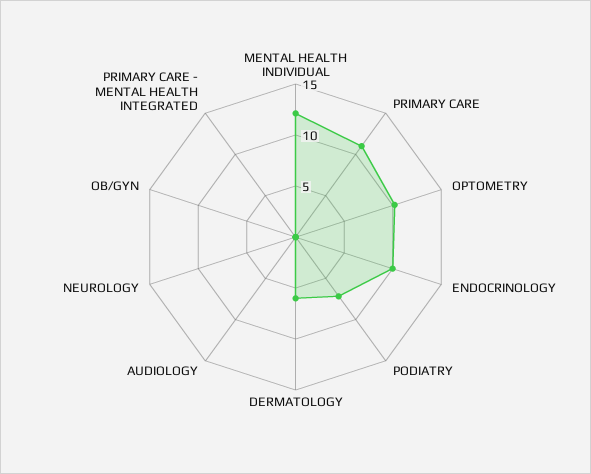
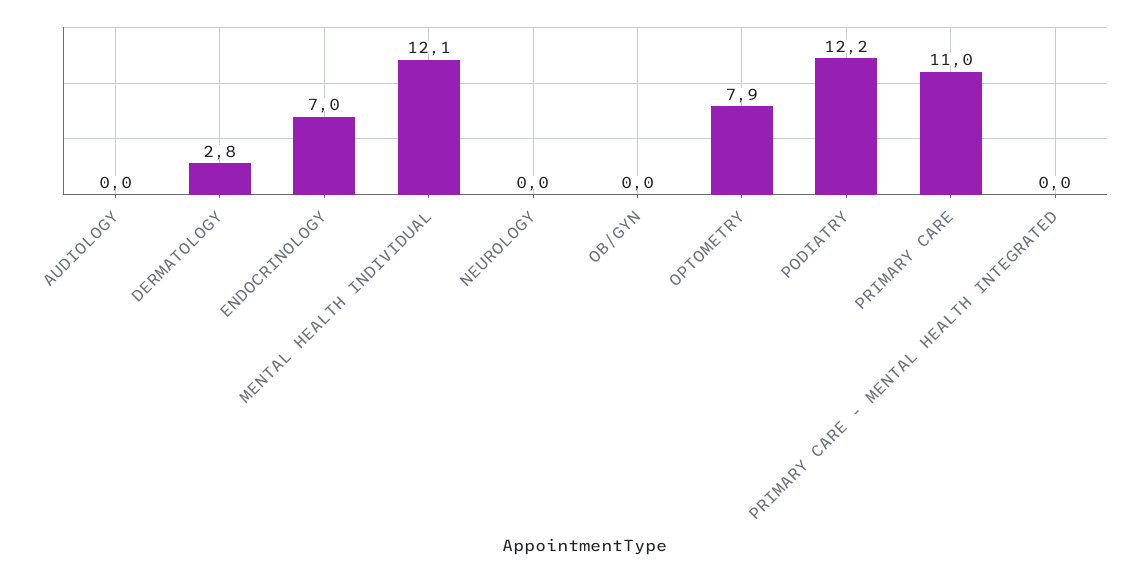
OPTOMETRY: 10 -> 7.9
ENDOCRINOLOGY: 10 -> 7
PODIATRY: 7 -> 12.2
DERMATOLOGY: 6 -> 2.8

